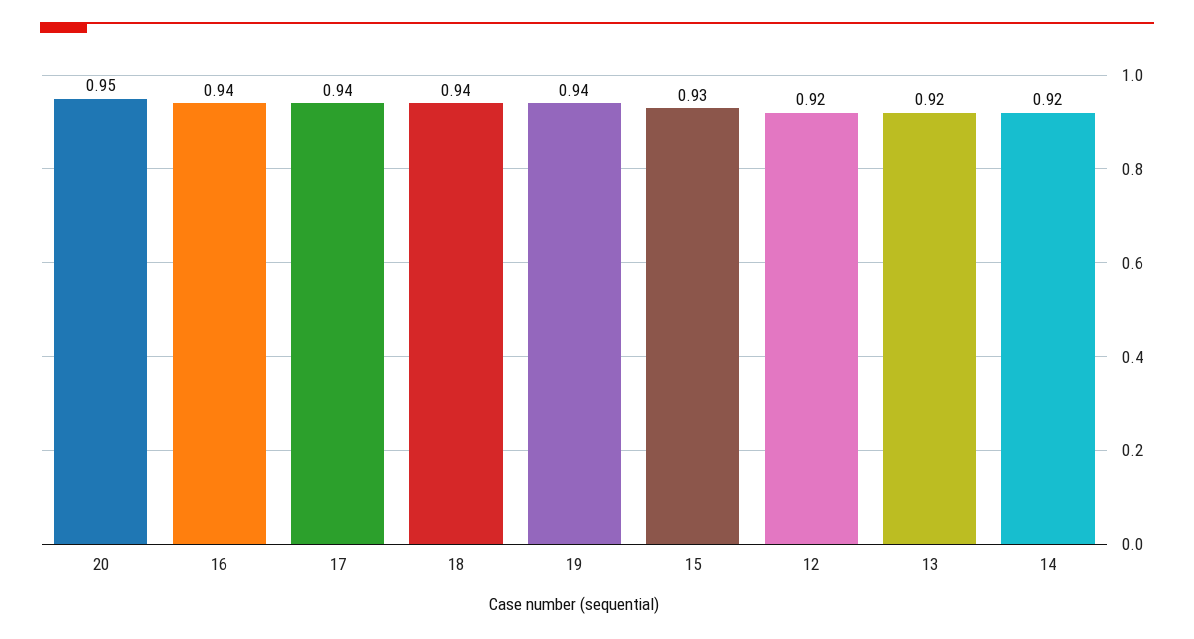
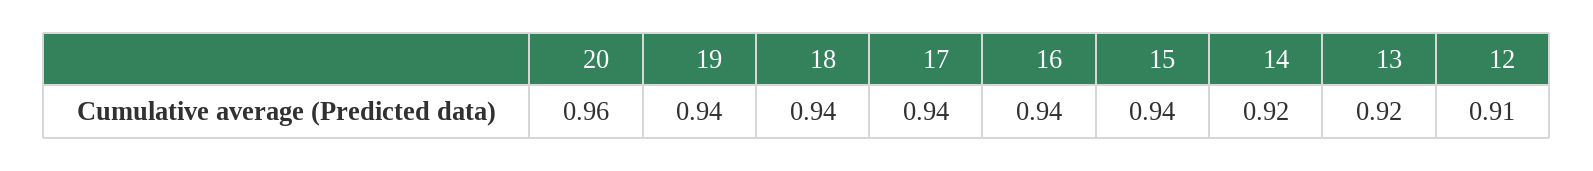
20: 0.95 -> 0.96
15: 0.93 -> 0.94
12: 0.92 -> 0.91

